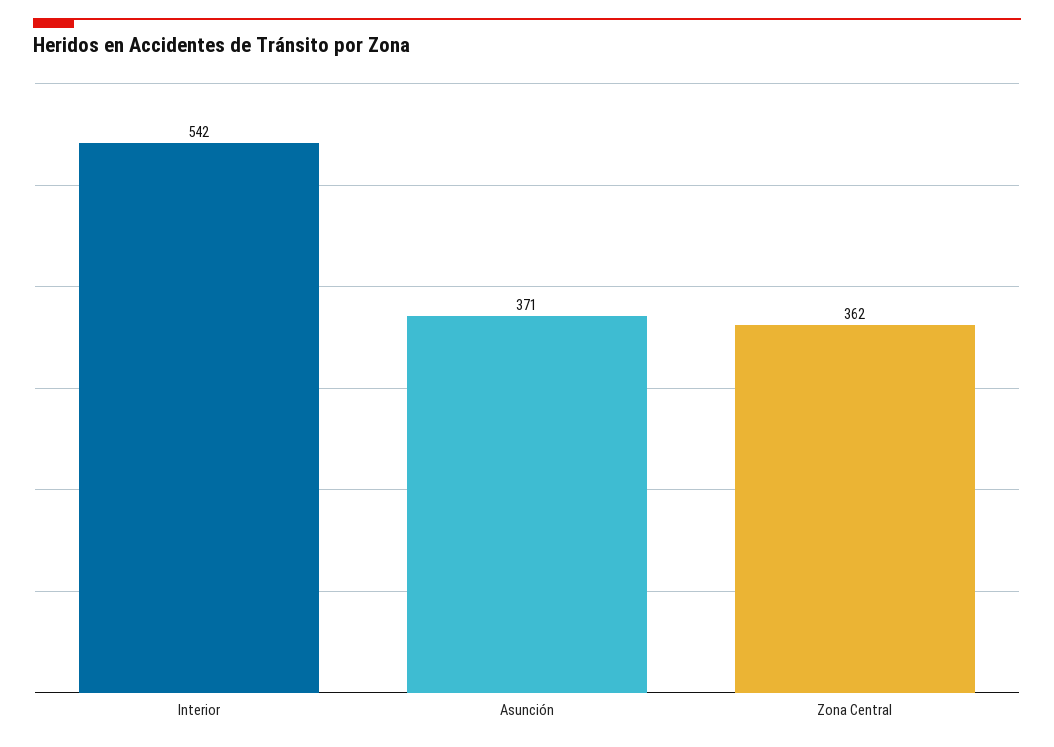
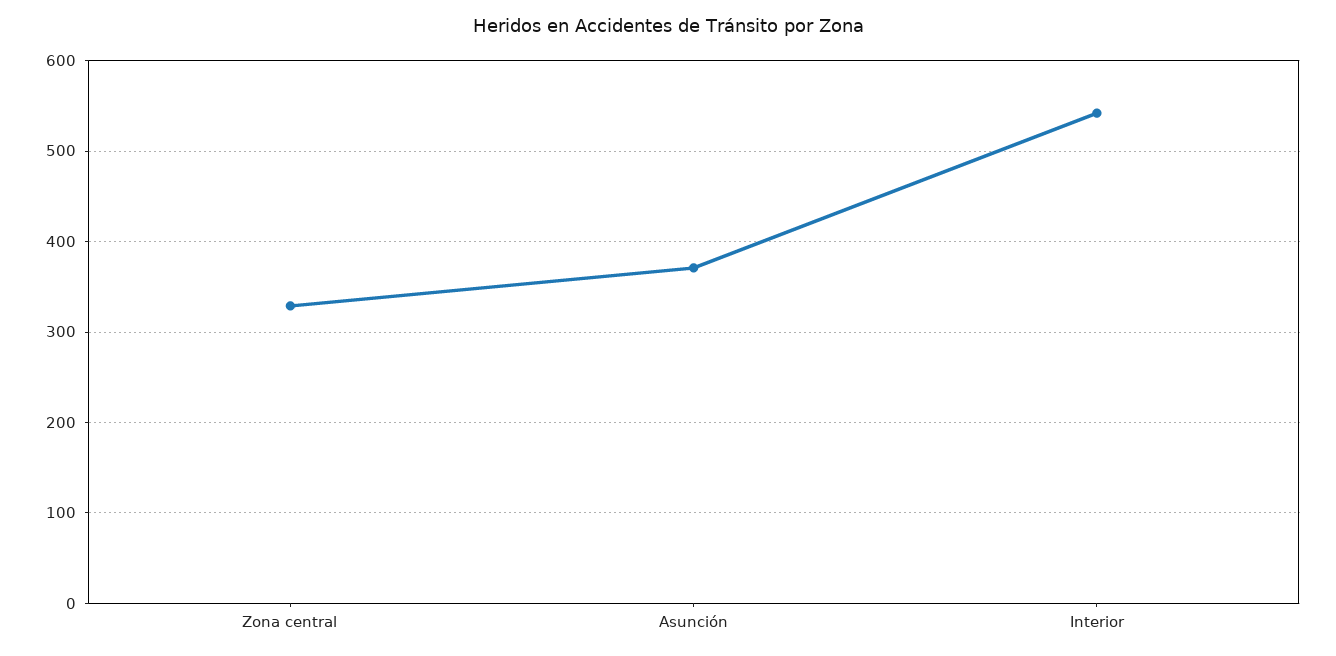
Zona Central: 362 -> 330

